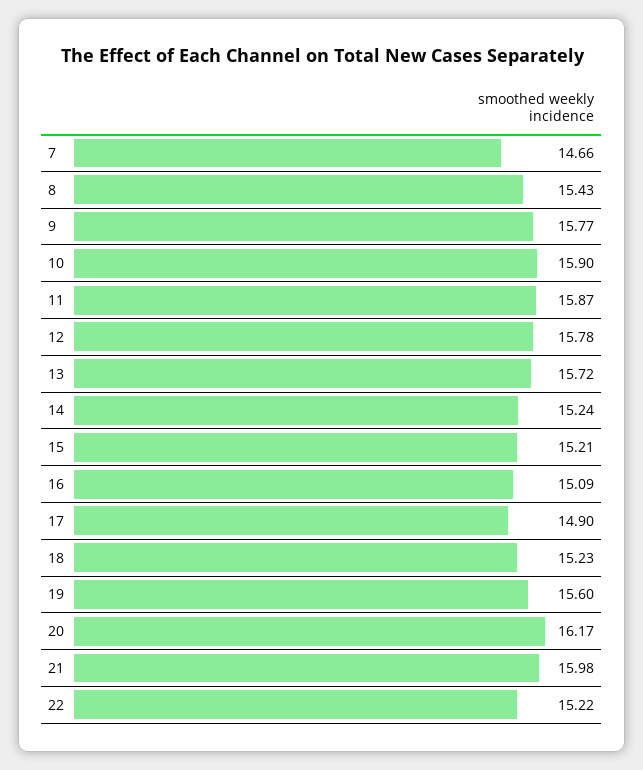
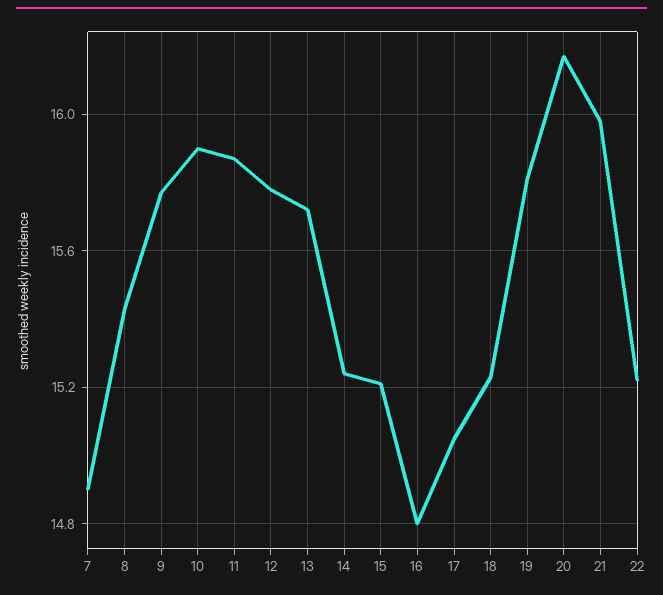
7: 14.66 -> 14.9
16: 15.09 -> 14.8
17: 14.9 -> 15.05
19: 15.6 -> 15.8

